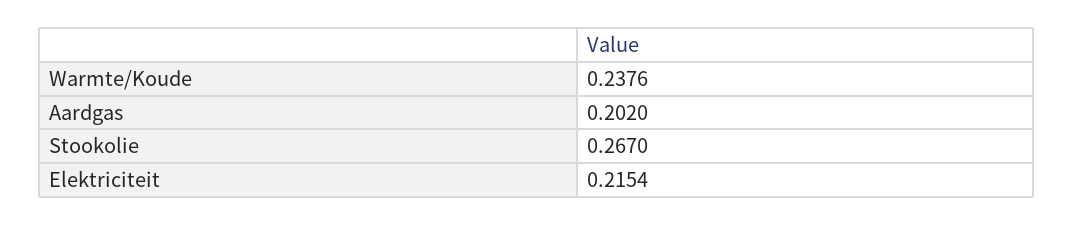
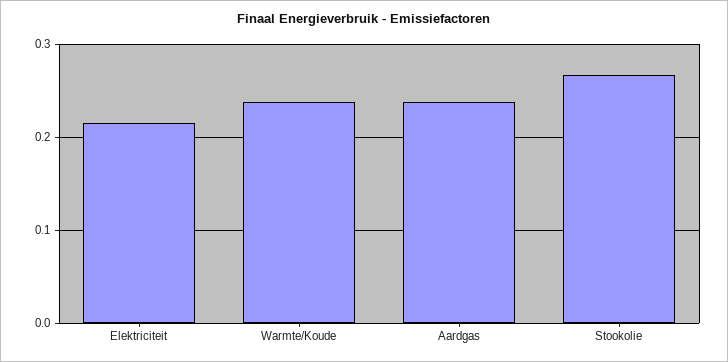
Aardgas: 0.202 -> 0.24

